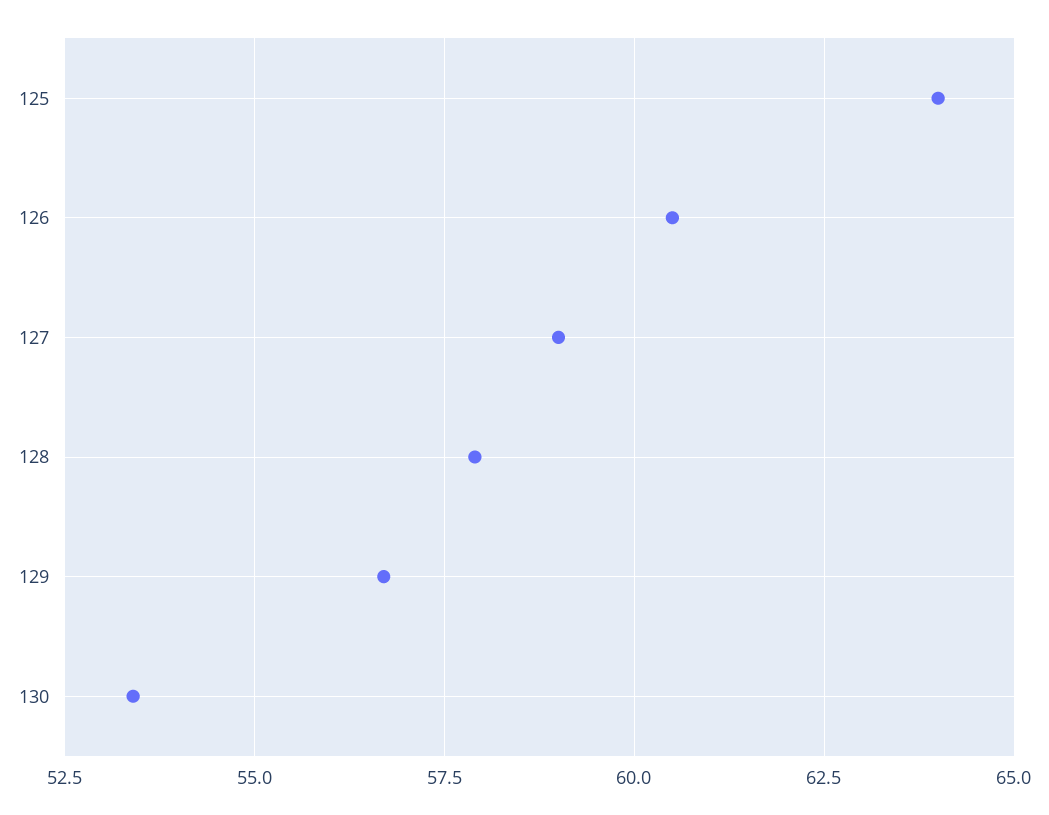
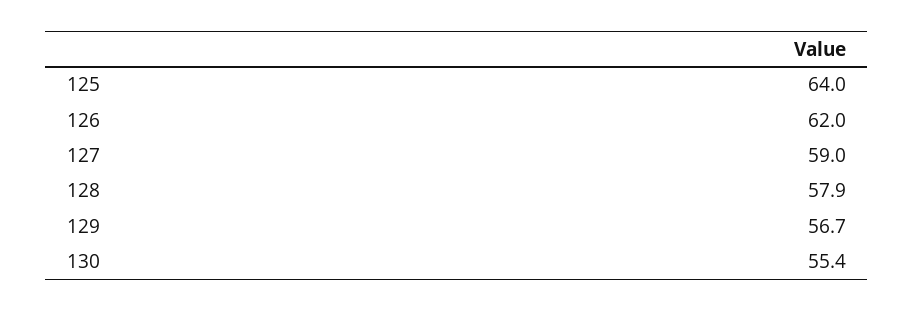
126: 60.5 -> 62
130: 53.5 -> 55.4

